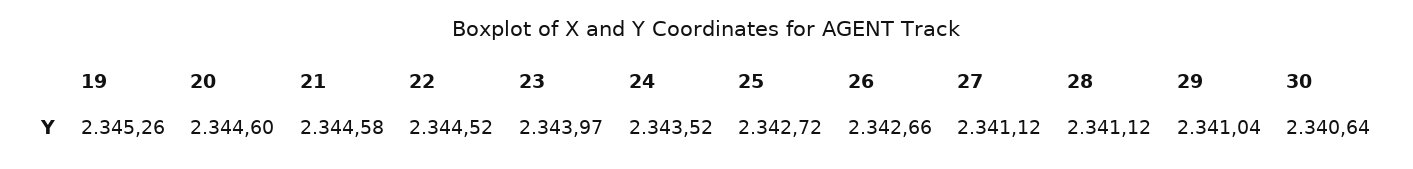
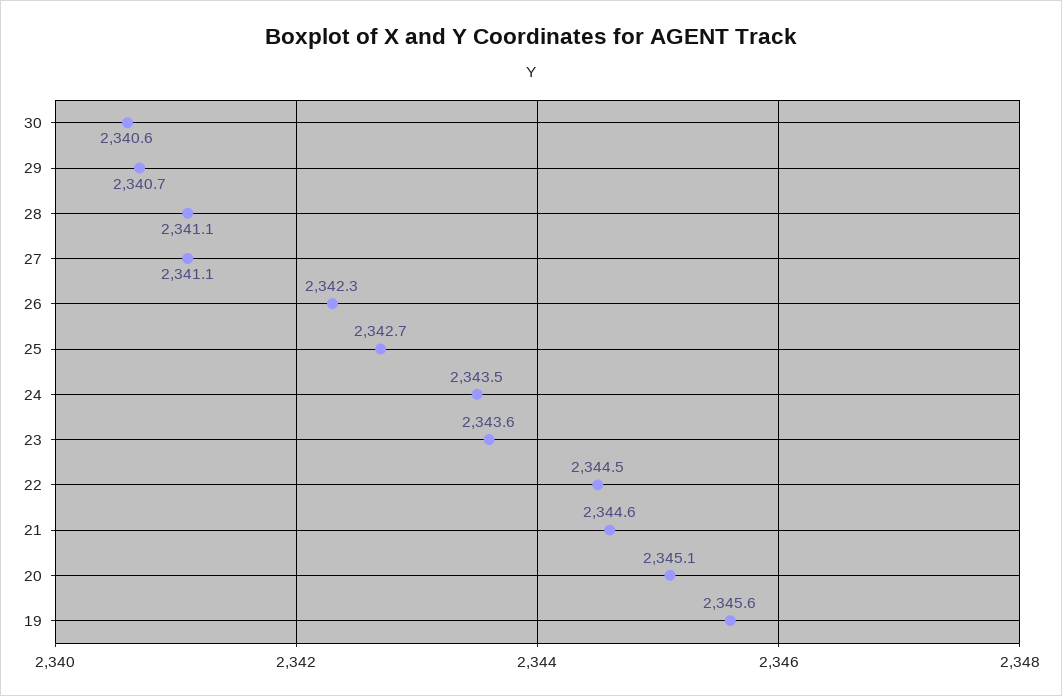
19: 2345.26 -> 2345.6
20: 2344.6 -> 2345.1
23: 2343.97 -> 2343.6
26: 2342.66 -> 2342.3
29: 2341.04 -> 2340.7

